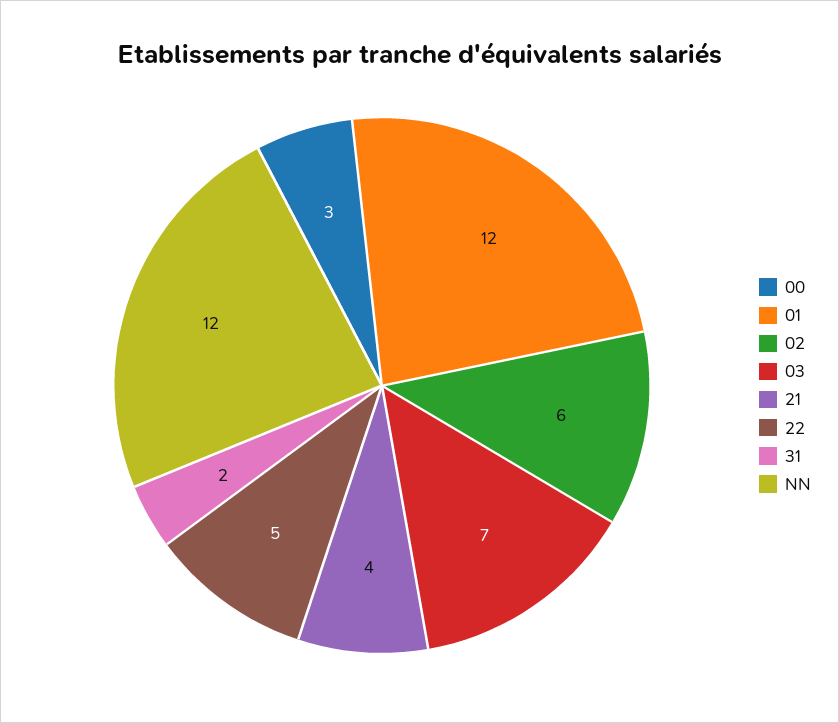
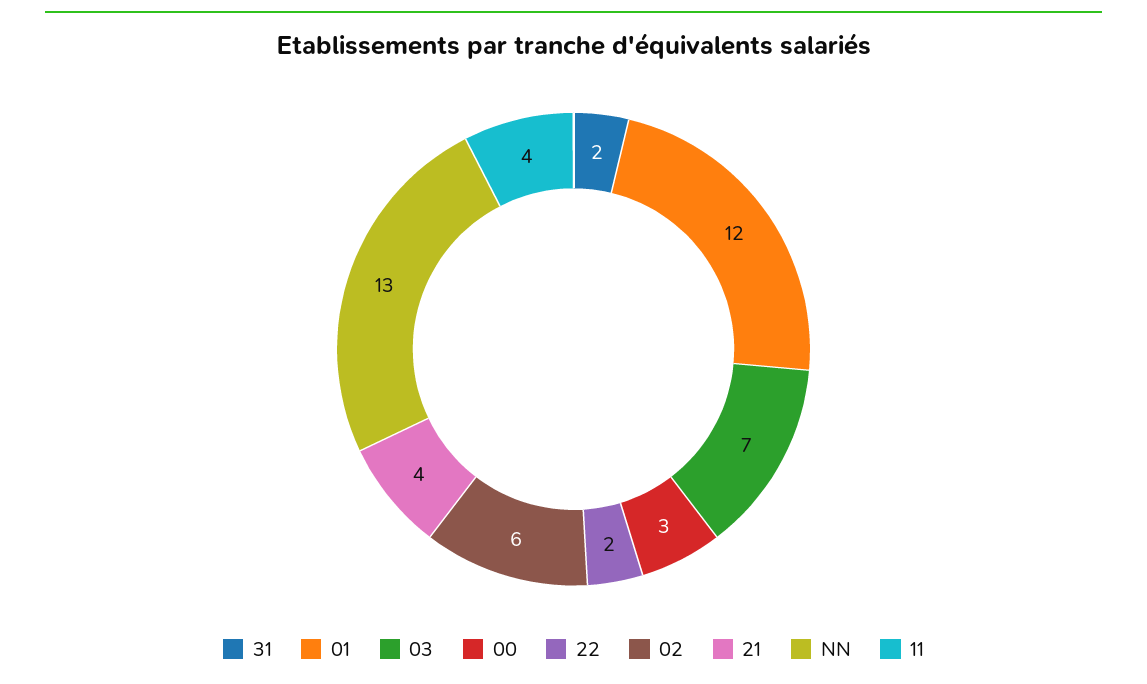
22: 5 -> 2
NN: 12 -> 13
11: none -> 4

